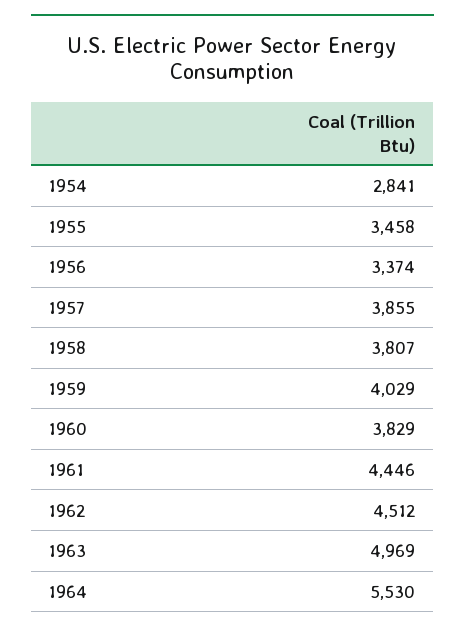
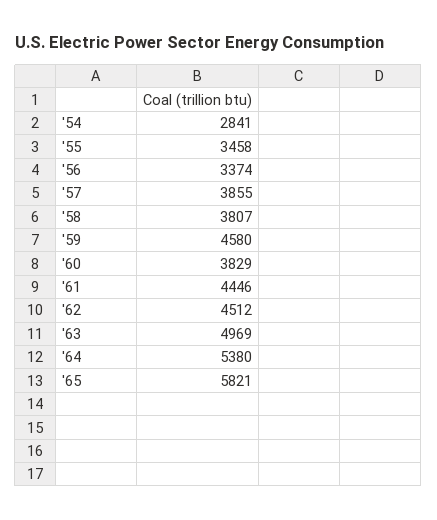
1959: 4029 -> 4580
1964: 5530 -> 5380
'65: none -> 5821

